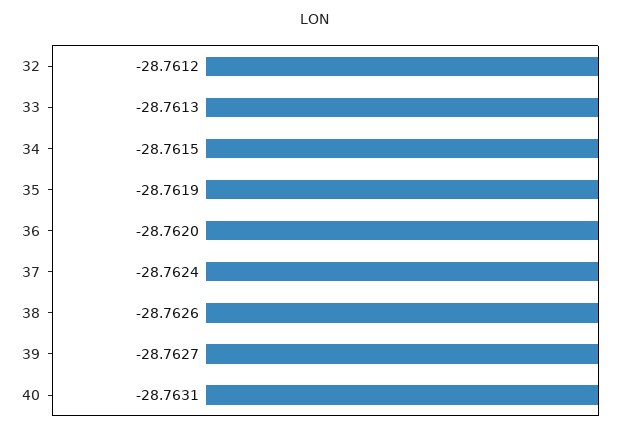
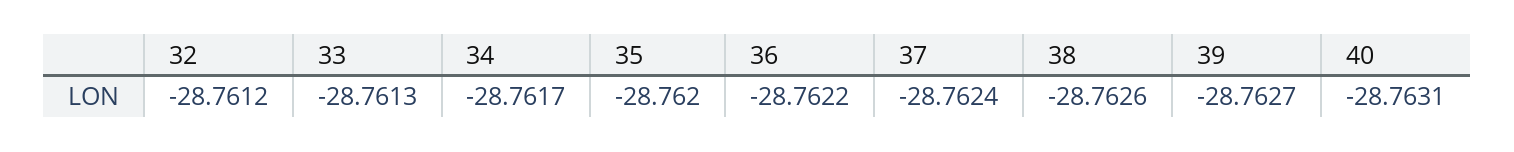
34: -28.7615 -> -28.7617
35: -28.7619 -> -28.762
36: -28.762 -> -28.7622

